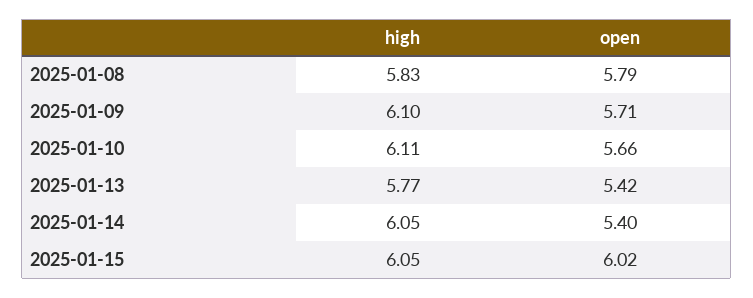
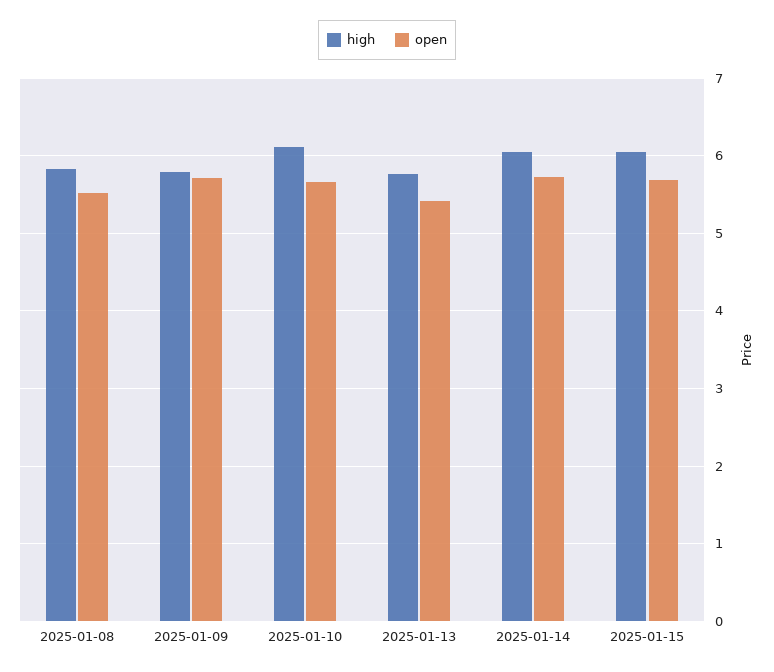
open, 2025-01-08: 5.79 -> 5.5
high, 2025-01-09: 6.1 -> 5.8
open, 2025-01-14: 5.4 -> 5.7
open, 2025-01-15: 6.02 -> 5.7

